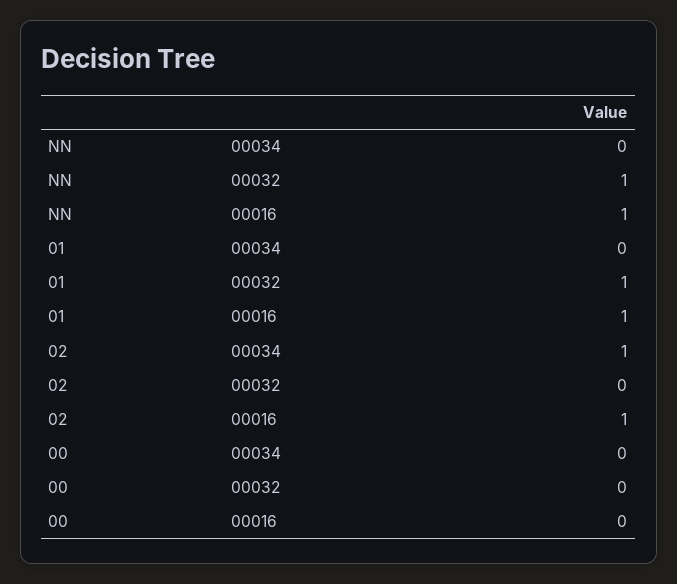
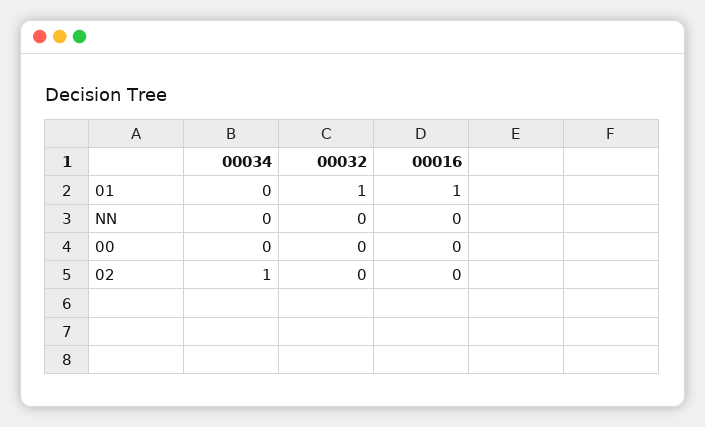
NN, 00032: 1 -> 0
NN, 00016: 1 -> 0
02, 00016: 1 -> 0

